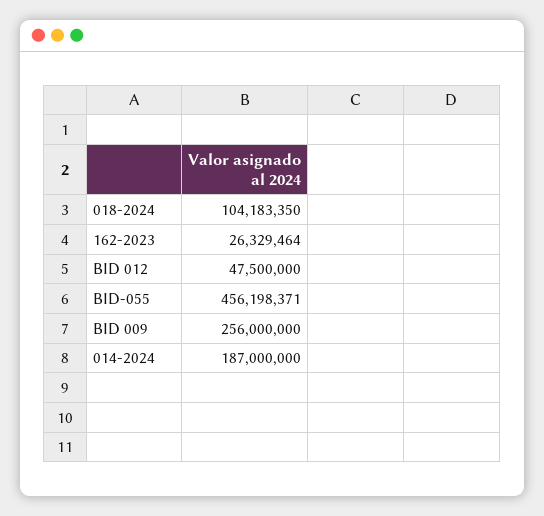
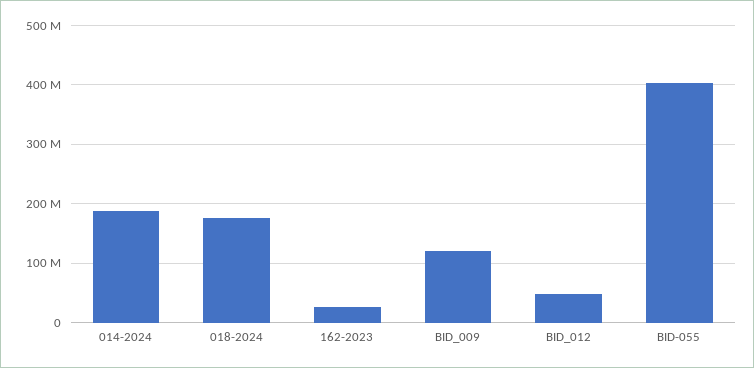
018-2024: 104183350 -> 180000000
BID-055: 456198371 -> 400000000
BID 009: 256000000 -> 120000000

